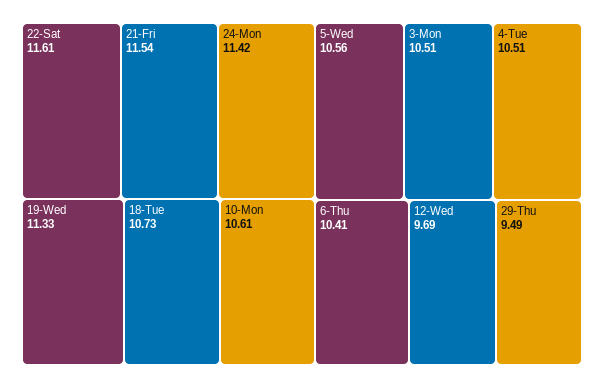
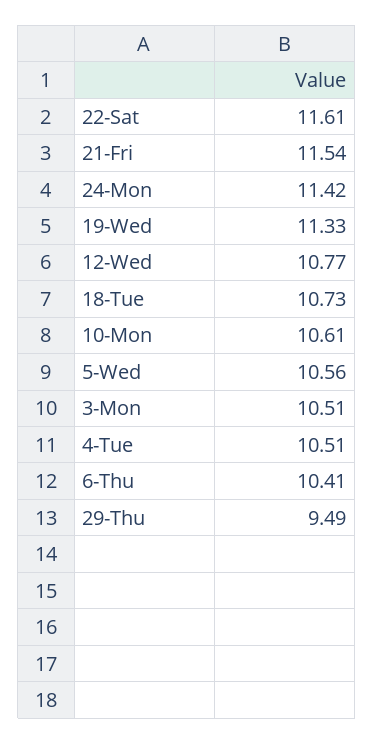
12-Wed: 9.69 -> 10.77

